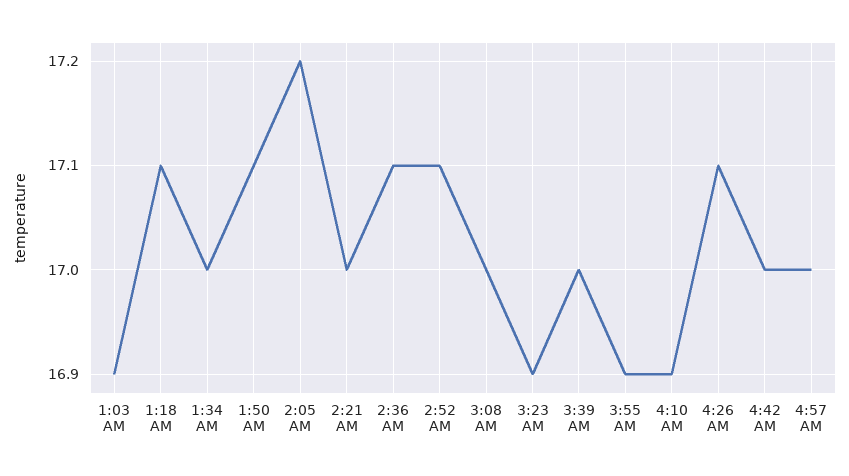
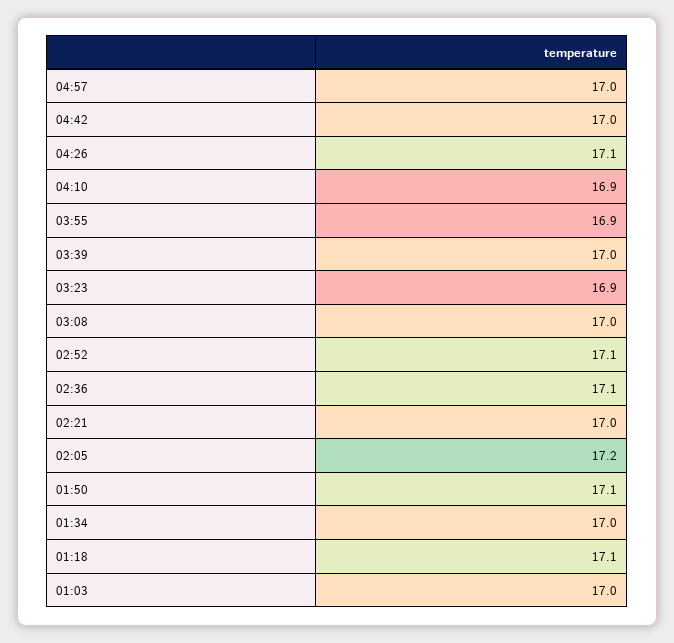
1:03 AM: 16.9 -> 17

